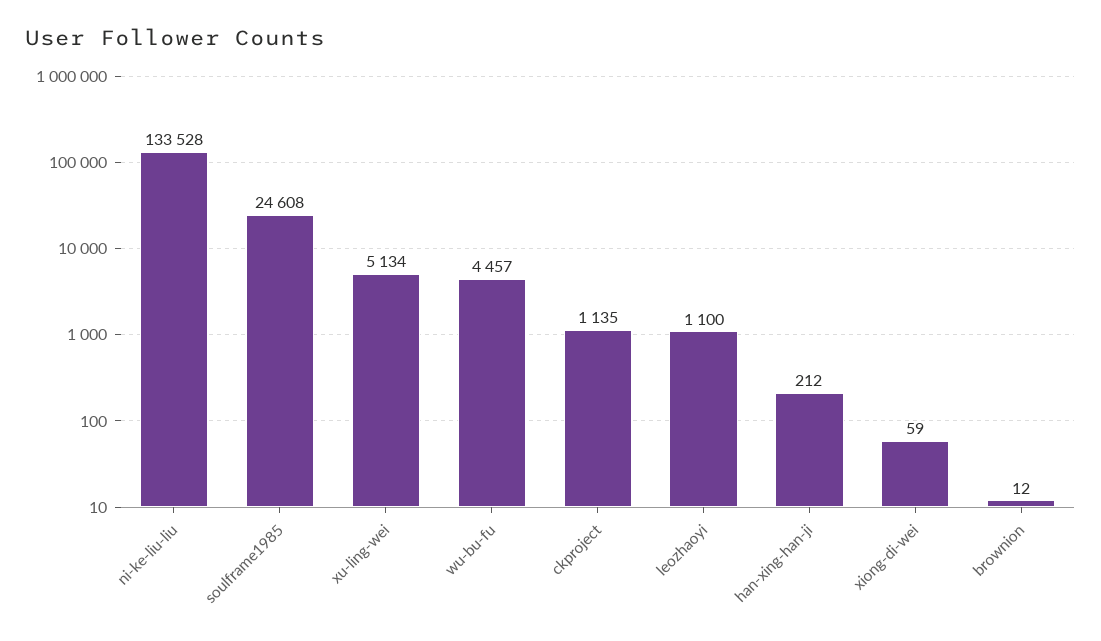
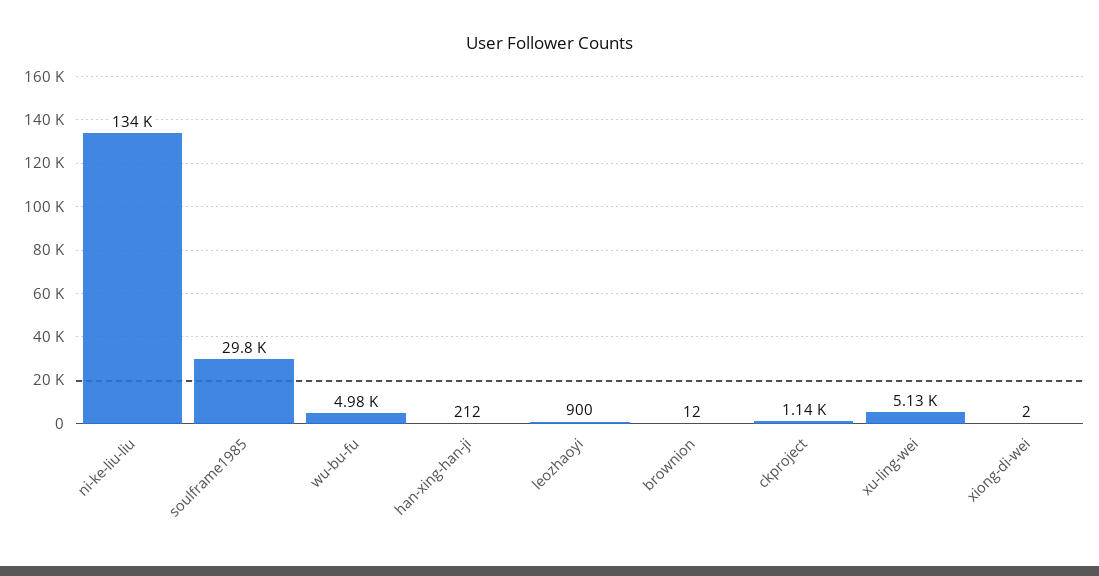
soulframe1985: 24608 -> 29800
wu-bu-fu: 4457 -> 4980
leozhaoyi: 1100 -> 900
xiong-di-wei: 59 -> 2

